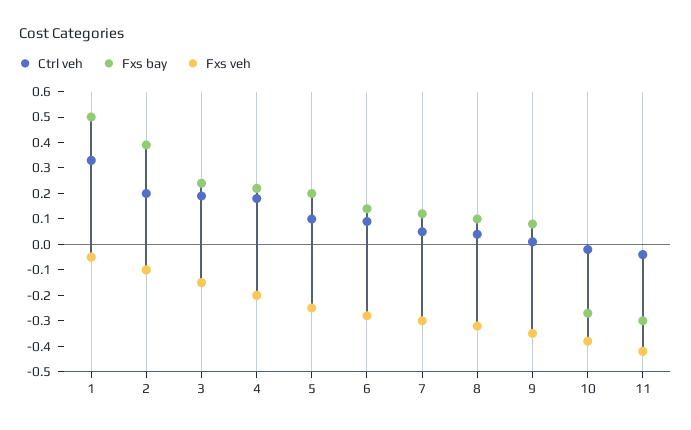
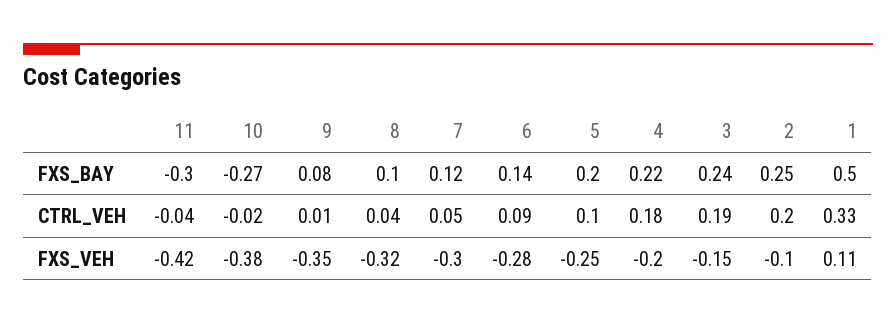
Fxs veh, 1: -0.05 -> 0.11
Fxs bay, 2: 0.4 -> 0.25

